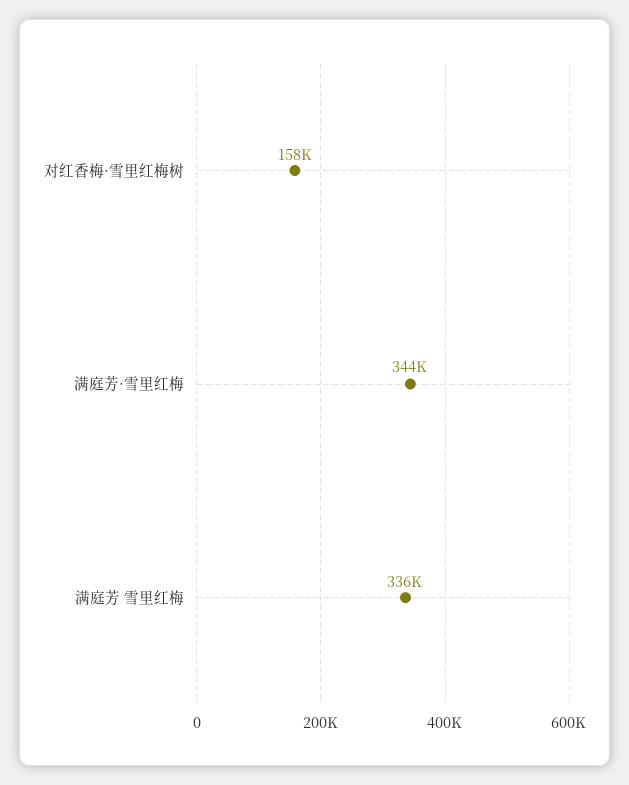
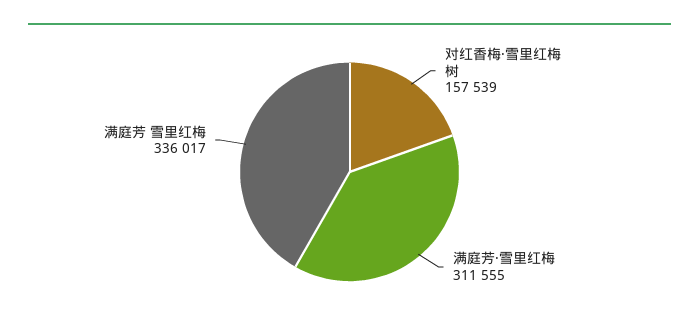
满庭芳·雪里红梅: 344000 -> 311555

